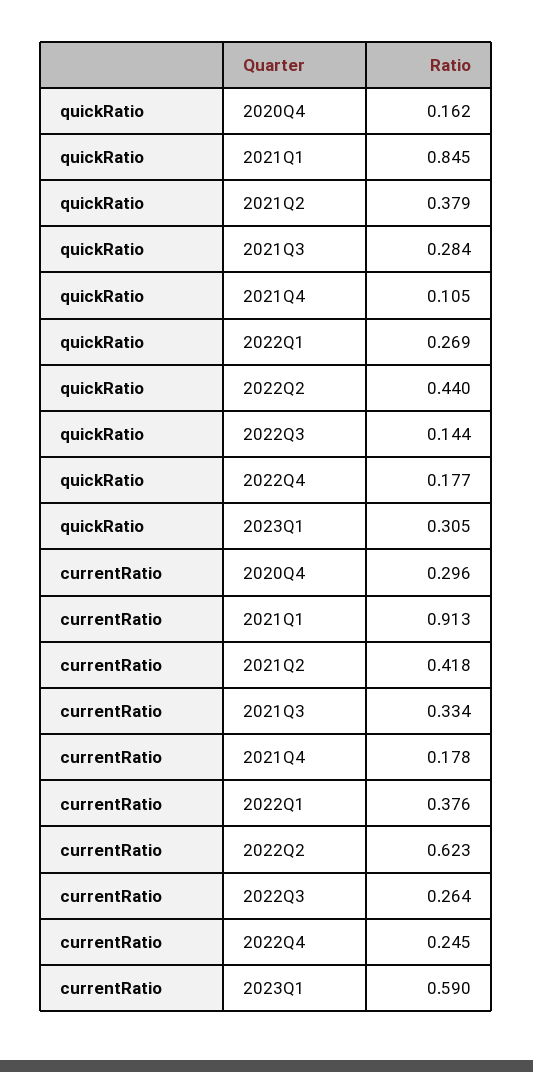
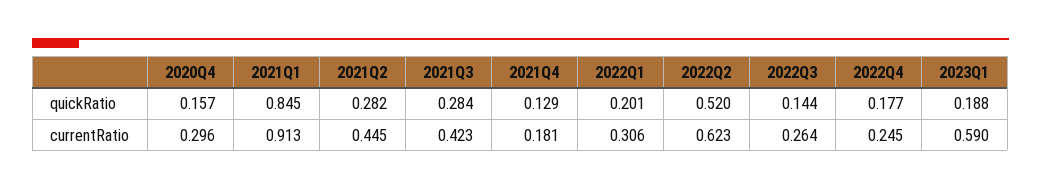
quickRatio, 2020Q4: 0.162 -> 0.157
quickRatio, 2021Q2: 0.379 -> 0.282
quickRatio, 2021Q4: 0.105 -> 0.129
quickRatio, 2022Q1: 0.269 -> 0.201
quickRatio, 2022Q2: 0.44 -> 0.52
quickRatio, 2023Q1: 0.305 -> 0.188
currentRatio, 2021Q2: 0.418 -> 0.445
currentRatio, 2021Q3: 0.334 -> 0.423
currentRatio, 2021Q4: 0.178 -> 0.181
currentRatio, 2022Q1: 0.376 -> 0.306

